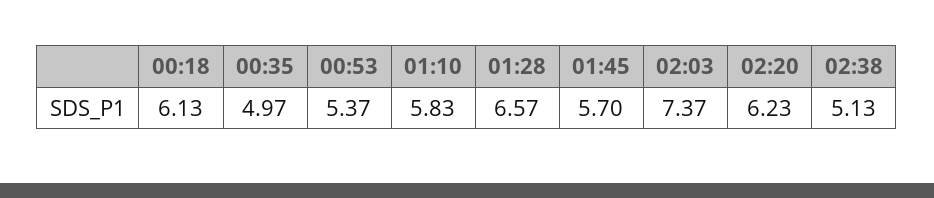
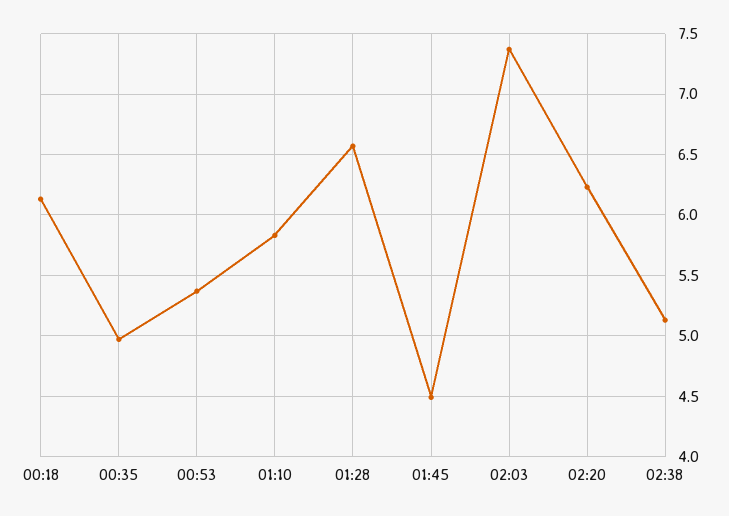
01:45: 5.7 -> 4.5

